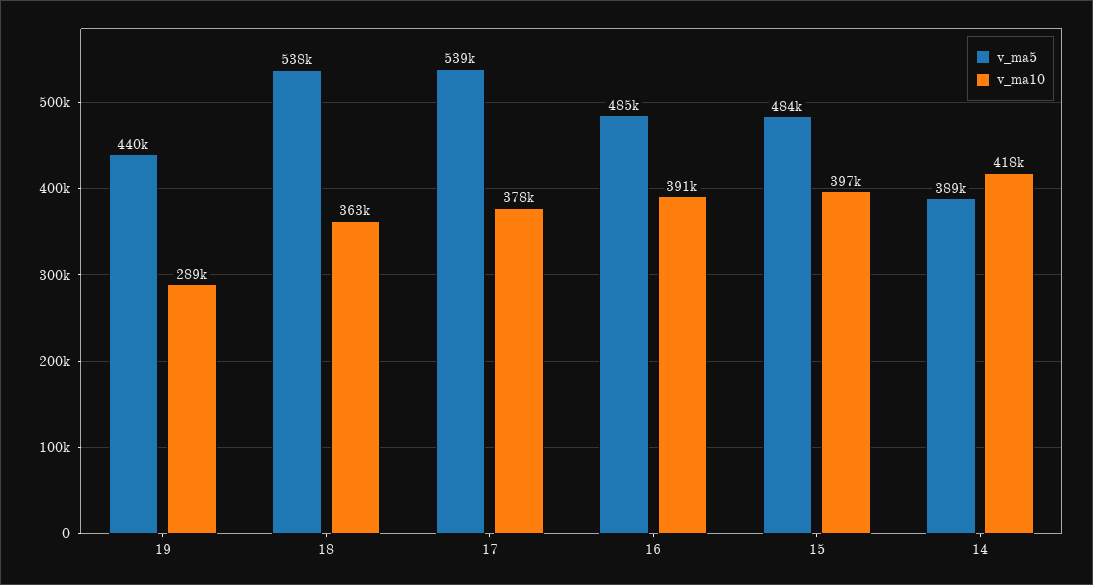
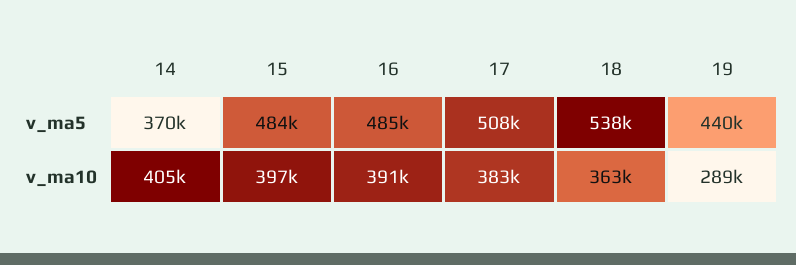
v_ma5, 17: 539000 -> 508000
v_ma10, 17: 378000 -> 383000
v_ma5, 14: 389000 -> 370000
v_ma10, 14: 418000 -> 405000

